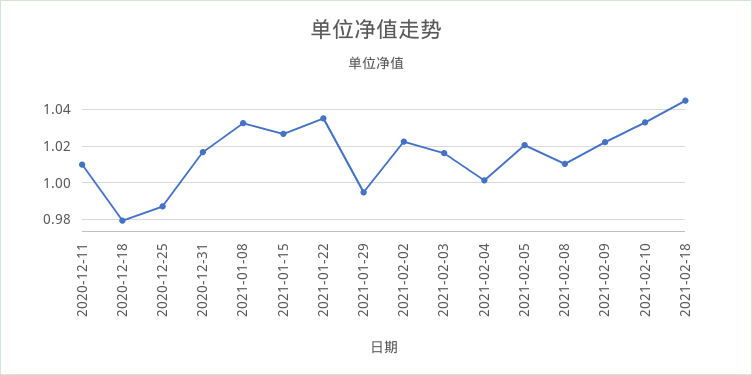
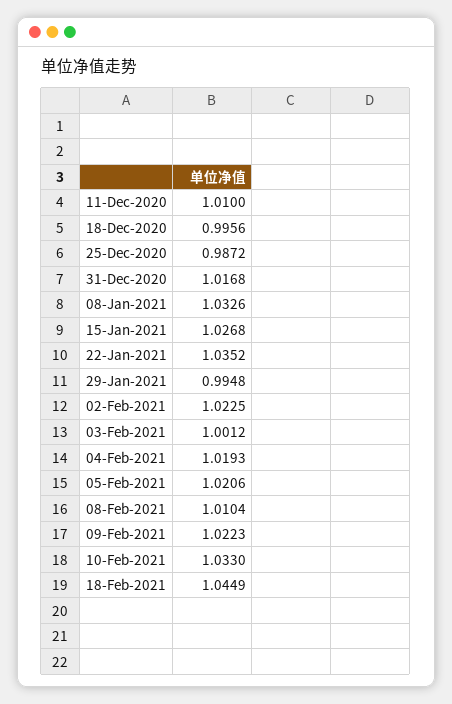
2020-12-18: 0.98 -> 0.9956
2021-02-03: 1.015 -> 1.0012
2021-02-04: 1 -> 1.0193

